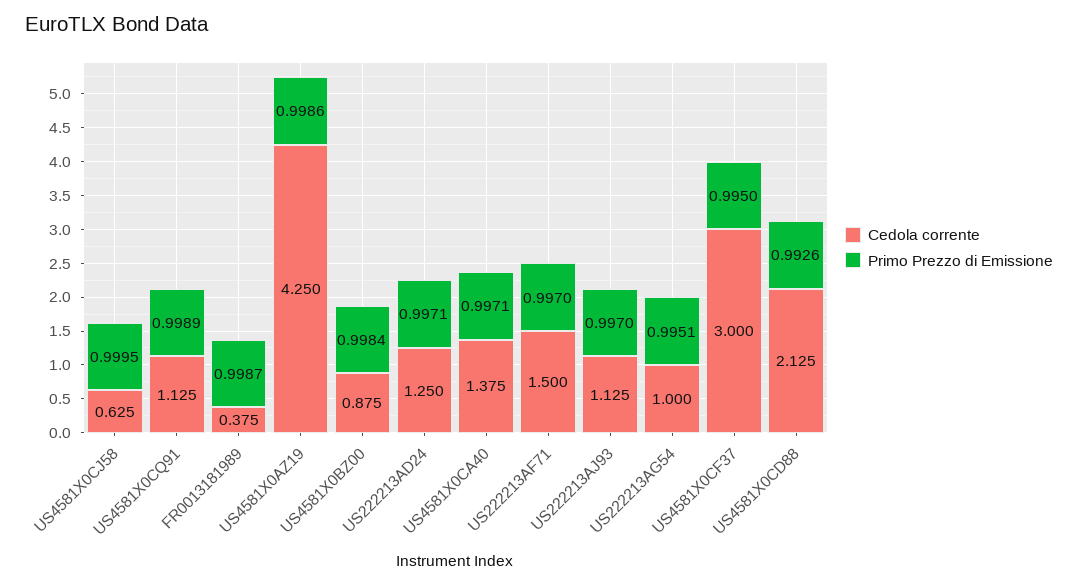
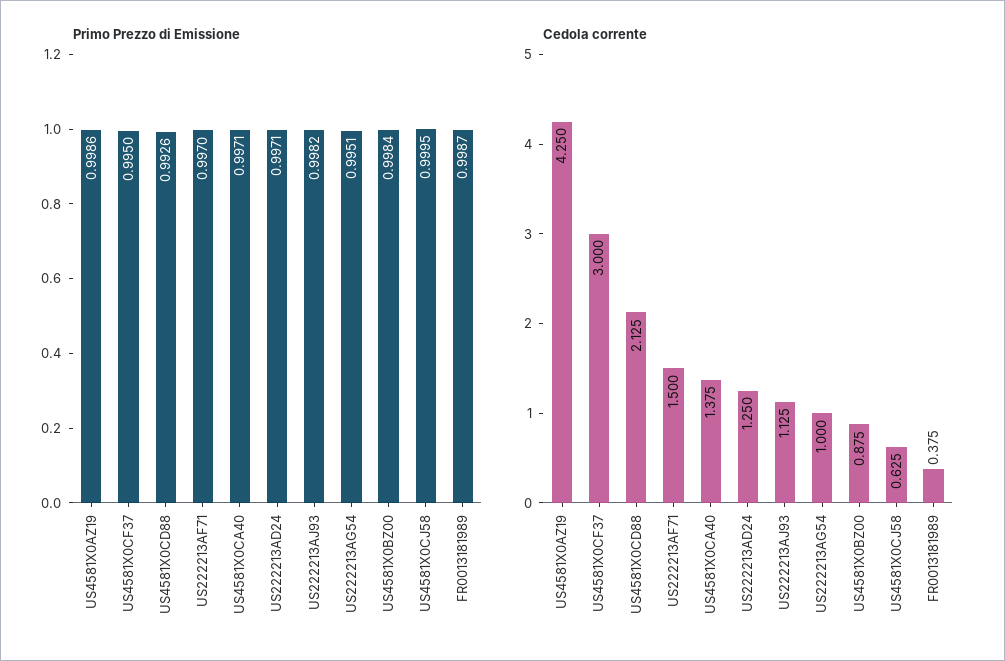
Cedola corrente, US4581X0CQ91: 1.125 -> none
Primo Prezzo di Emissione, US4581X0CQ91: 0.9989 -> none
Primo Prezzo di Emissione, US222213AJ93: 0.997 -> 0.9982

